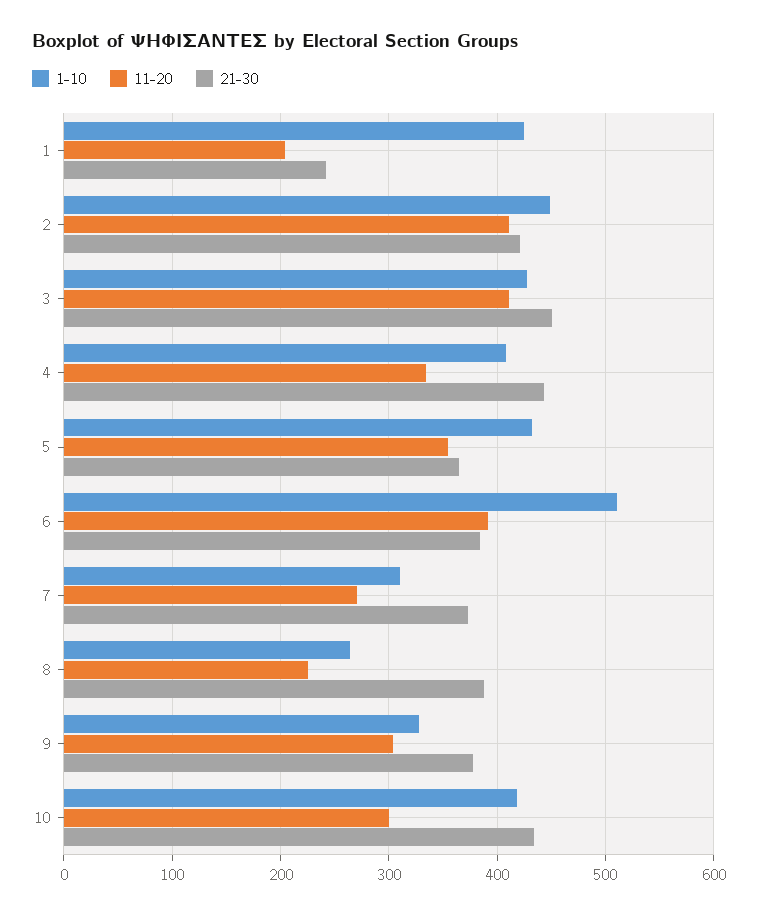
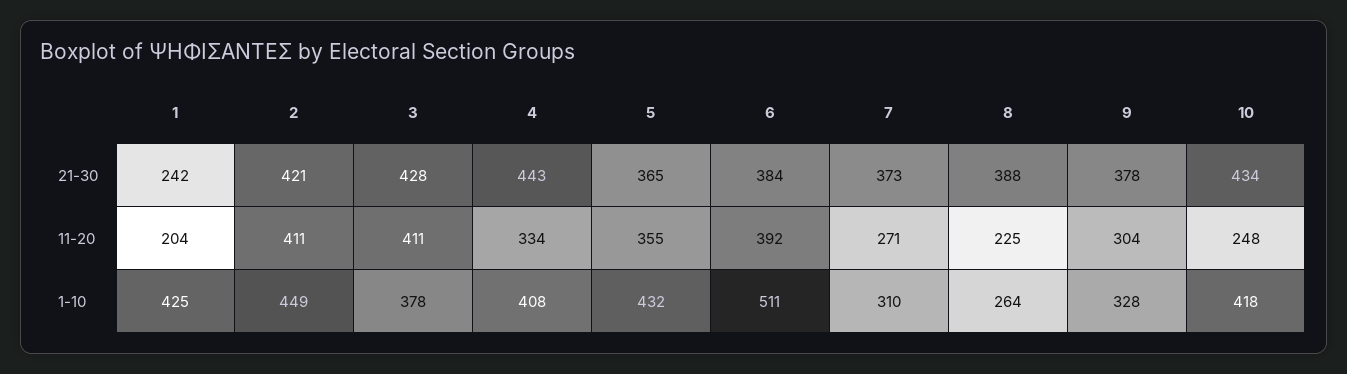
1-10, 3: 430 -> 378
21-30, 3: 450 -> 428
11-20, 10: 300 -> 248

